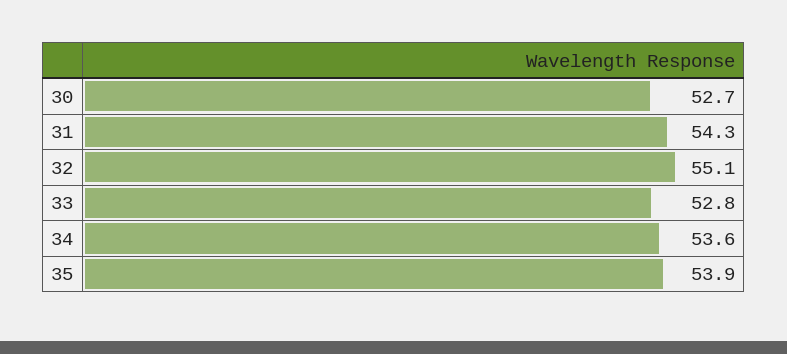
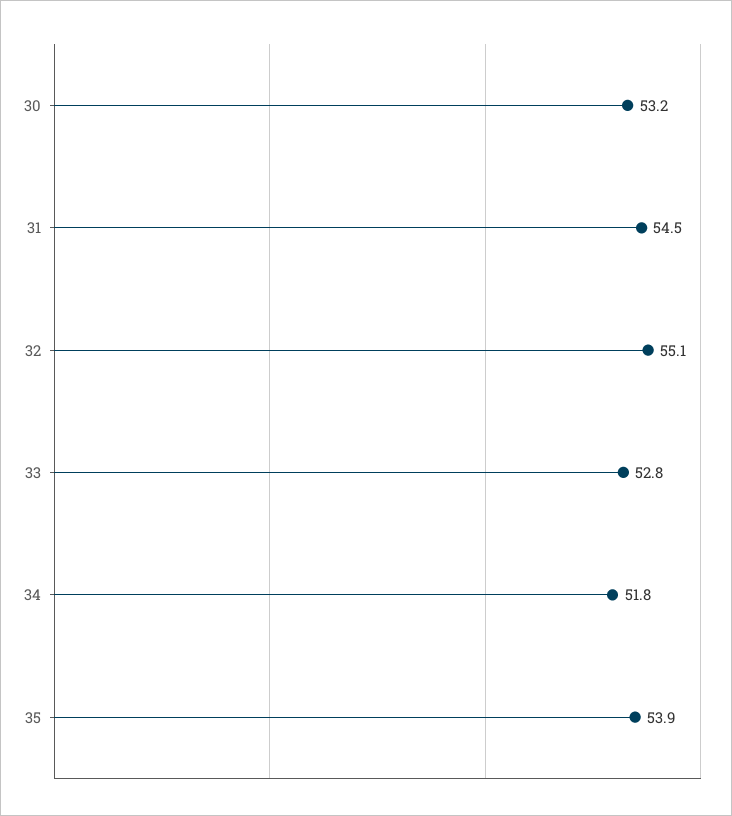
30: 52.7 -> 53.2
31: 54.3 -> 54.5
34: 53.6 -> 51.8

